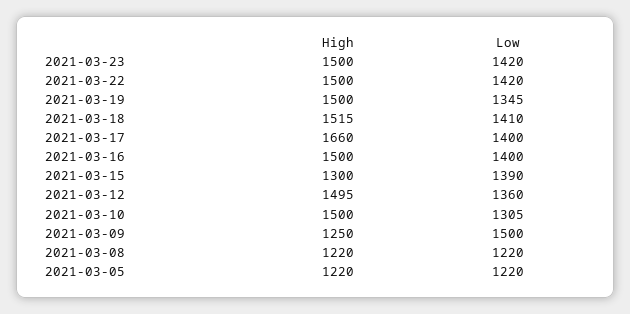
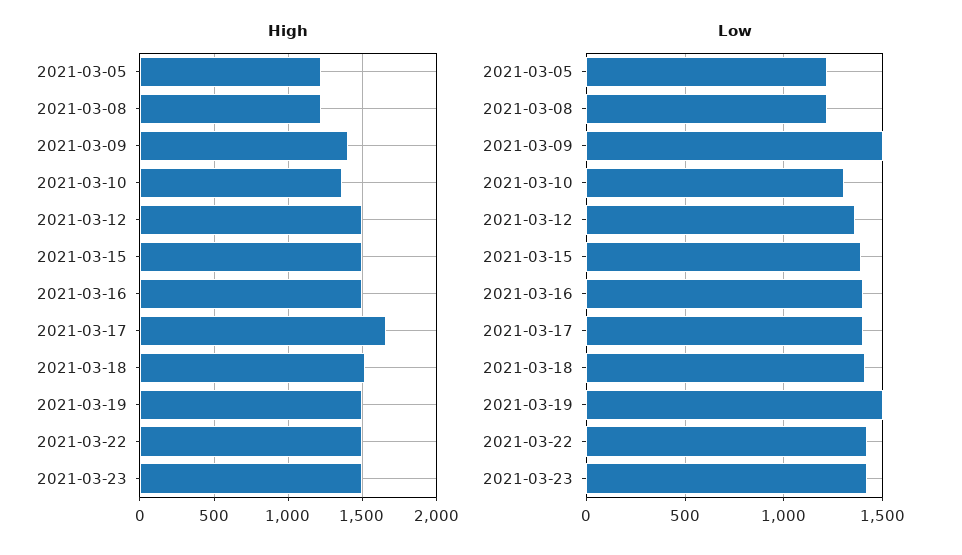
Low, 2021-03-19: 1345 -> 1500
High, 2021-03-15: 1300 -> 1500
High, 2021-03-10: 1500 -> 1350
High, 2021-03-09: 1250 -> 1400

